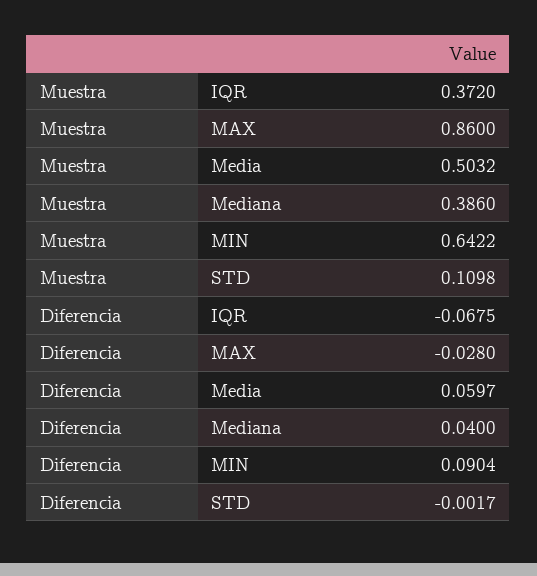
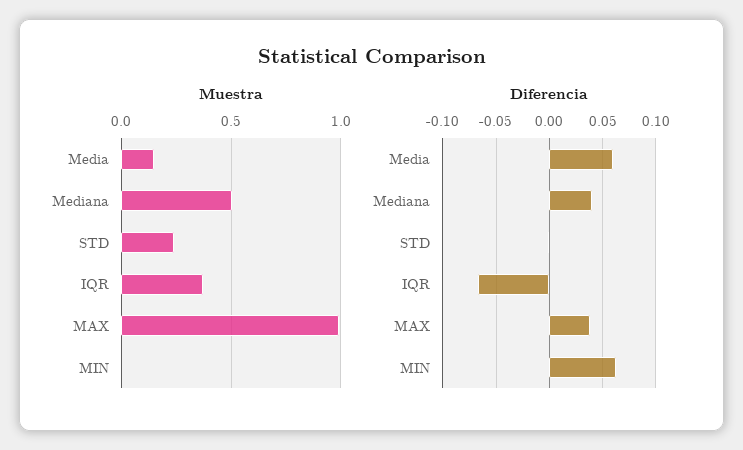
Muestra, MAX: 0.86 -> 1
Muestra, Media: 0.5032 -> 0.15
Muestra, Mediana: 0.386 -> 0.5
Muestra, MIN: 0.6422 -> 0
Muestra, STD: 0.1098 -> 0.25
Diferencia, MAX: -0.028 -> 0.04
Diferencia, MIN: 0.0904 -> 0.06

